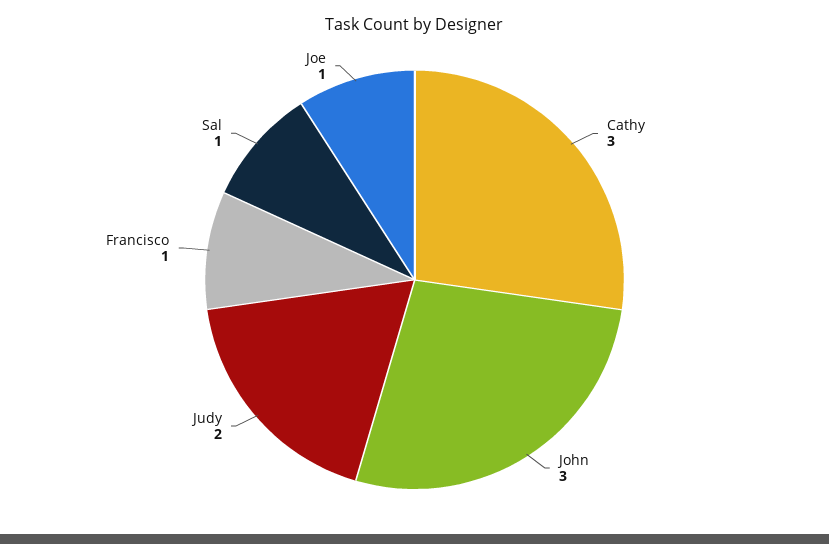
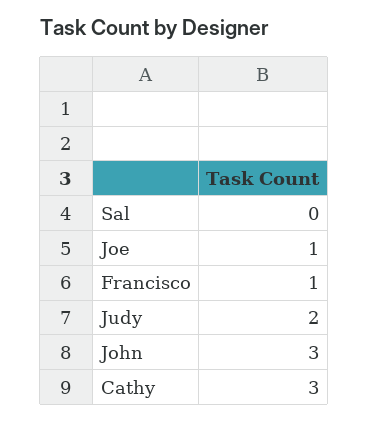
Sal: 1 -> 0

